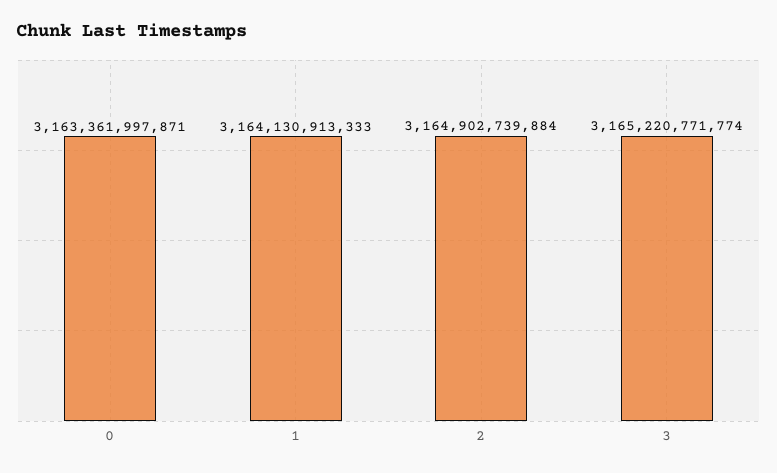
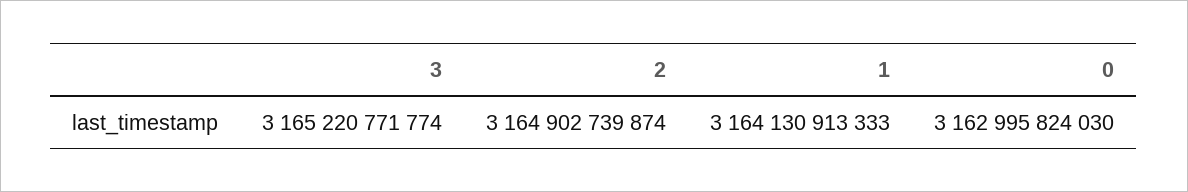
0: 3163361997871 -> 3162995824030
2: 3164902739884 -> 3164902739874

